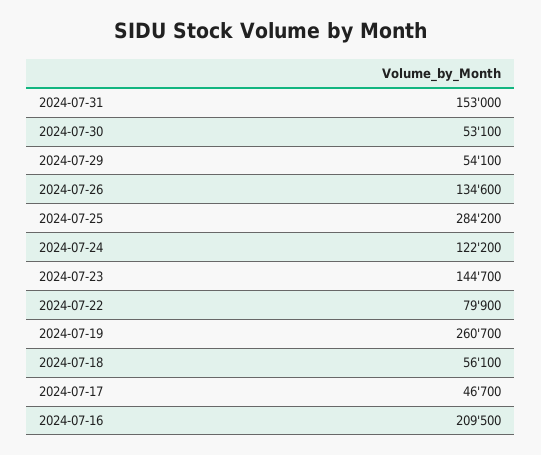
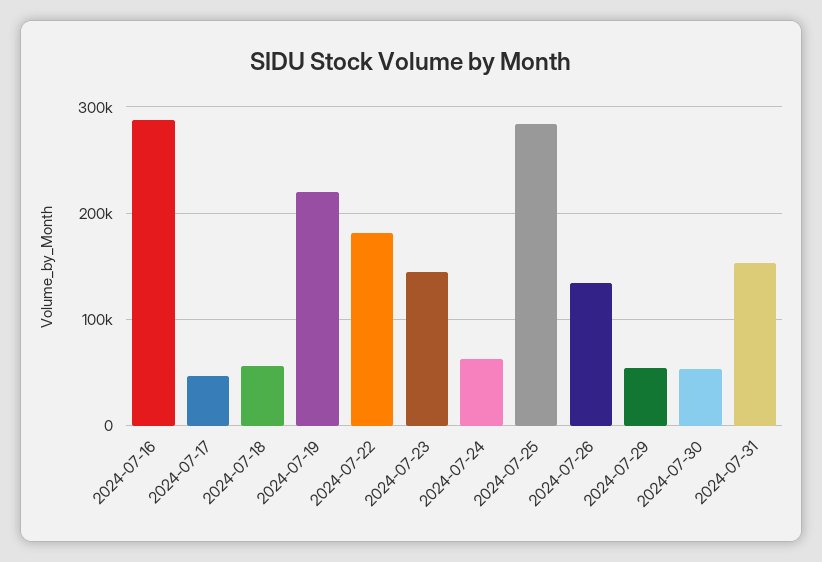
2024-07-24: 122200 -> 60000
2024-07-22: 79900 -> 180000
2024-07-19: 260700 -> 220000
2024-07-16: 209500 -> 290000

